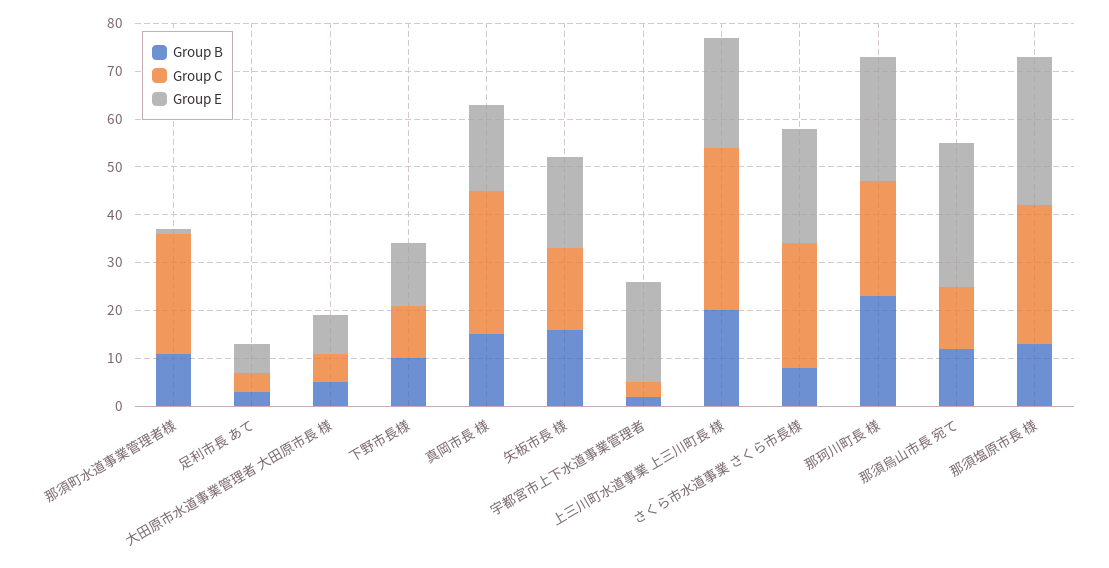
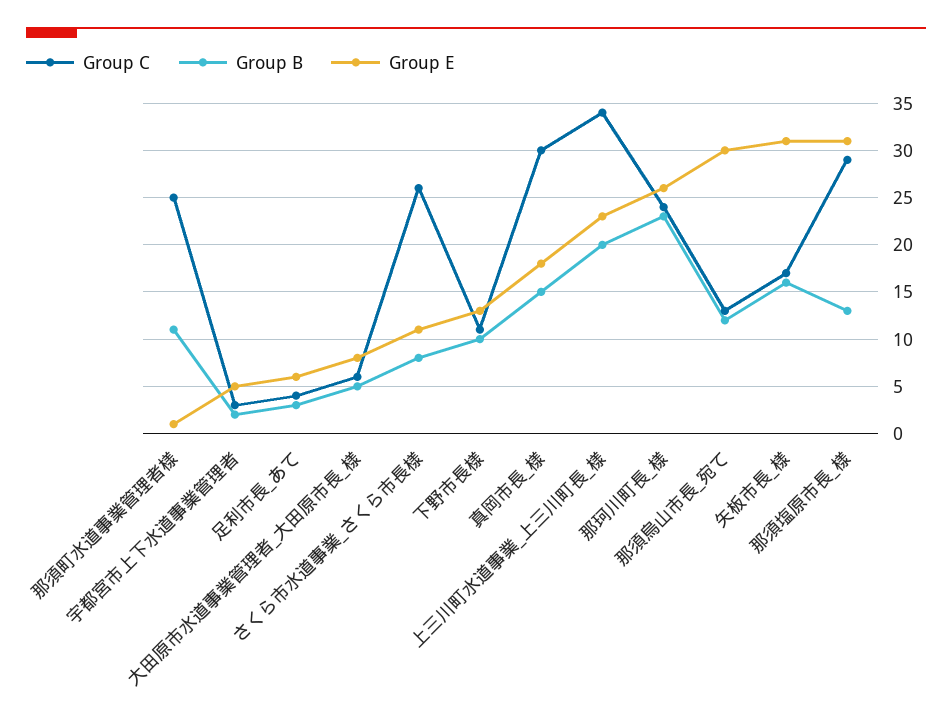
Group E, 矢板市長 様: 20 -> 31
Group E, 宇都宮市上下水道事業管理者: 20 -> 5
Group E, さくら市水道事業 さくら市長様: 25 -> 11

